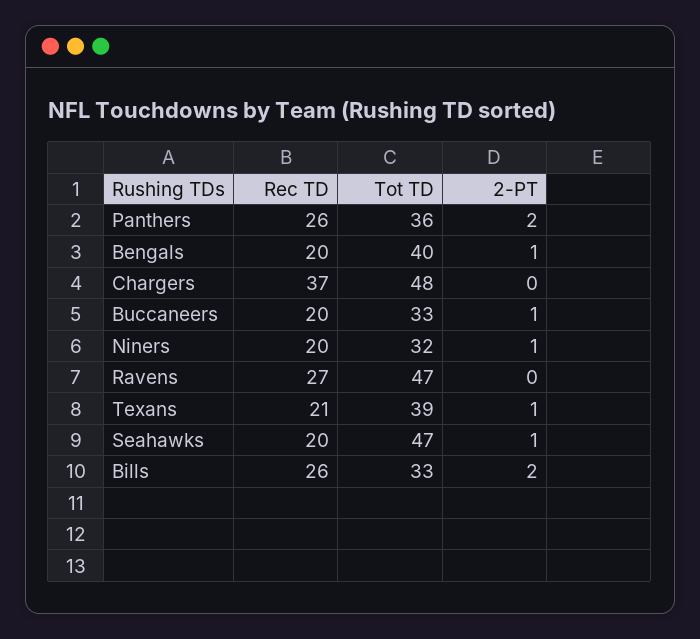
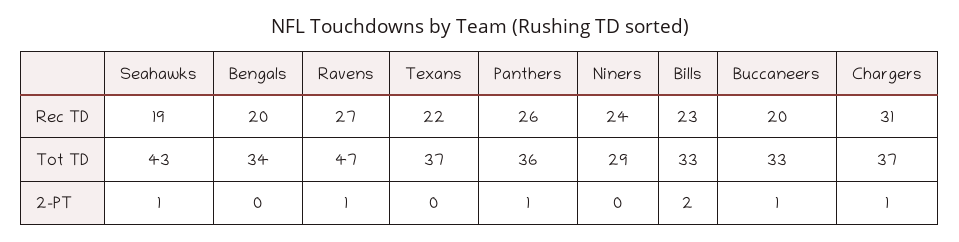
2-PT, Panthers: 2 -> 1
Tot TD, Bengals: 40 -> 34
2-PT, Bengals: 1 -> 0
Rec TD, Chargers: 37 -> 31
Tot TD, Chargers: 48 -> 37
2-PT, Chargers: 0 -> 1
Rec TD, Niners: 20 -> 24
Tot TD, Niners: 32 -> 29
2-PT, Niners: 1 -> 0
2-PT, Ravens: 0 -> 1
Rec TD, Texans: 21 -> 22
Tot TD, Texans: 39 -> 37
2-PT, Texans: 1 -> 0
Rec TD, Seahawks: 20 -> 19
Tot TD, Seahawks: 47 -> 43
Rec TD, Bills: 26 -> 23

